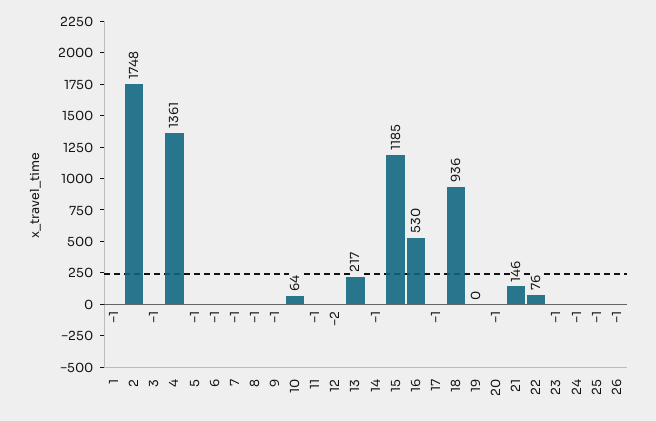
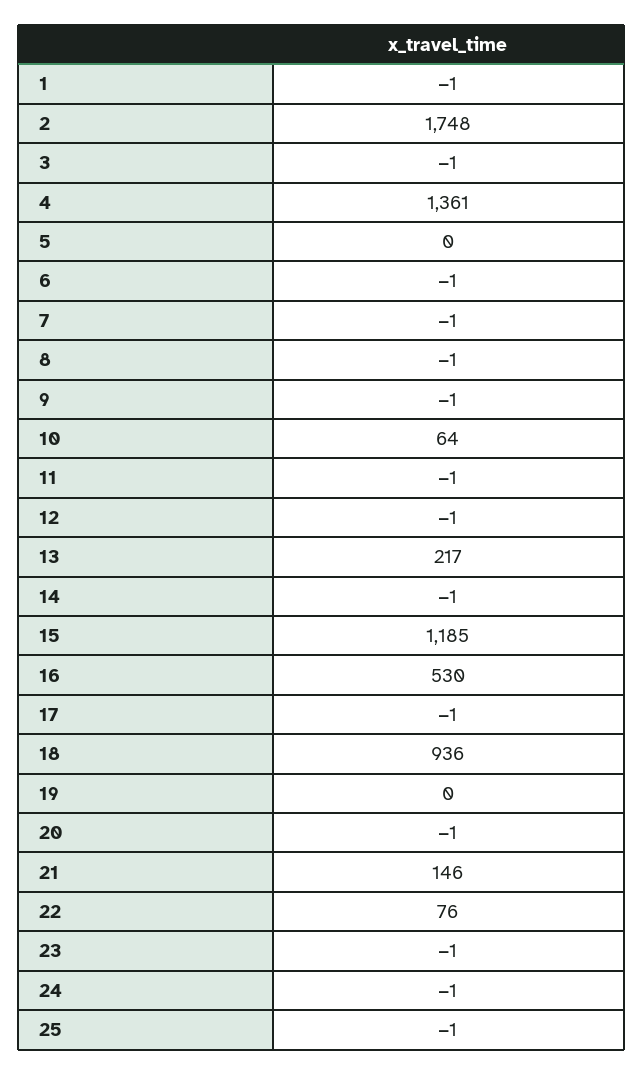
5: -1 -> 0
12: -2 -> -1
26: -1 -> none

